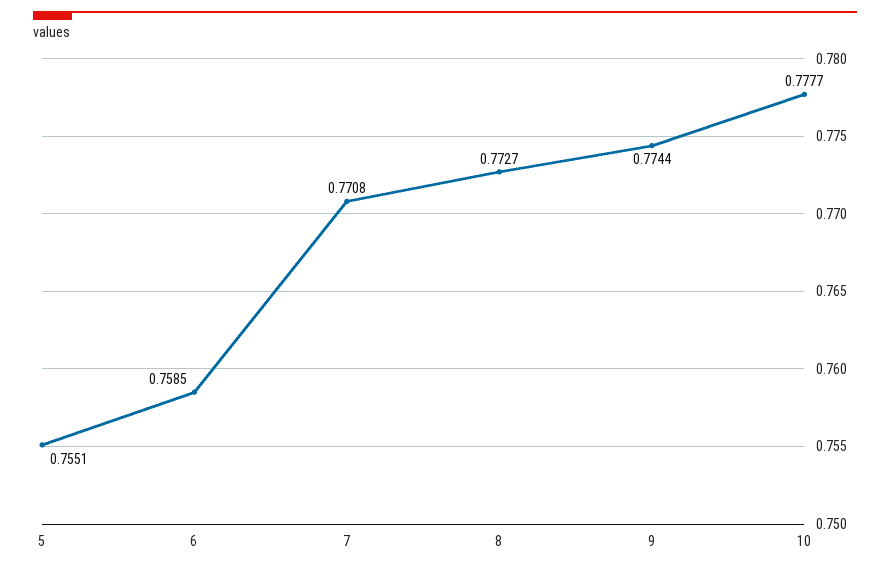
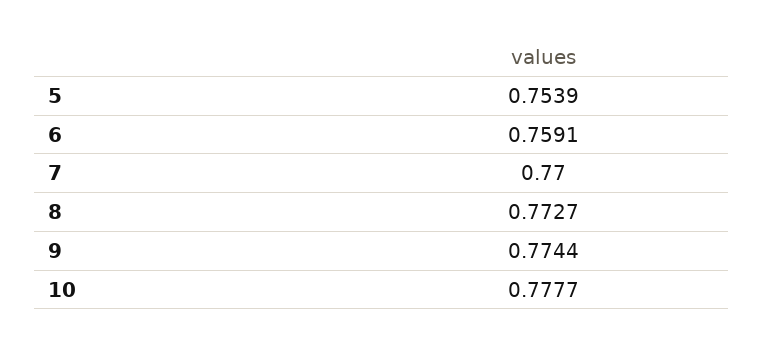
5: 0.7551 -> 0.7539
6: 0.7585 -> 0.7591
7: 0.7708 -> 0.77

